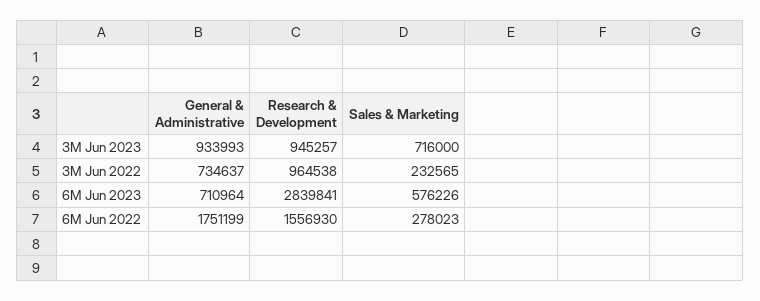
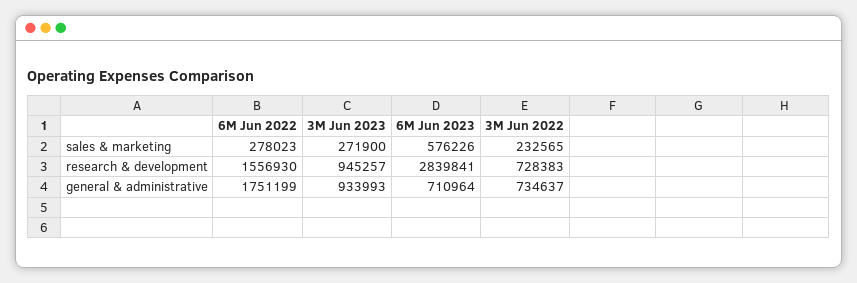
Sales & Marketing, 3M Jun 2023: 716000 -> 271900
Research & Development, 3M Jun 2022: 964538 -> 728383

